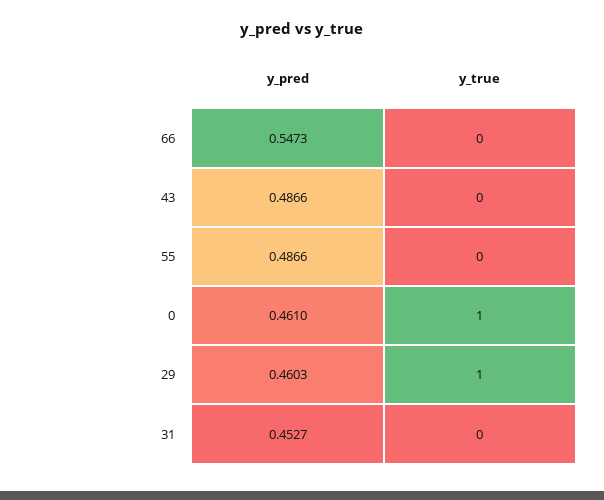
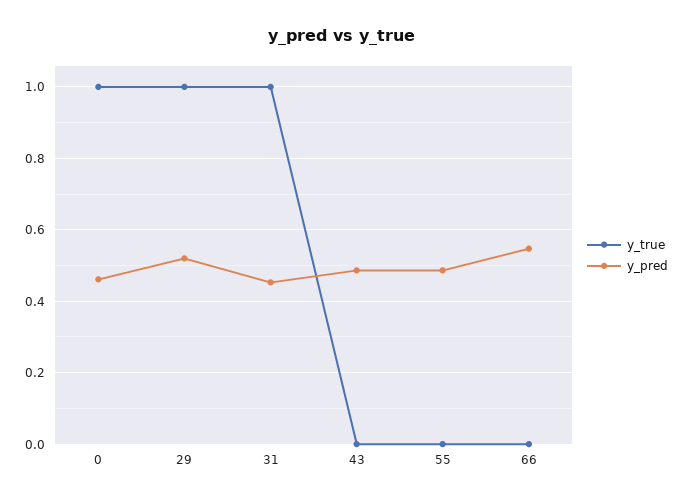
y_pred, 29: 0.4603 -> 0.52
y_true, 31: 0 -> 1

